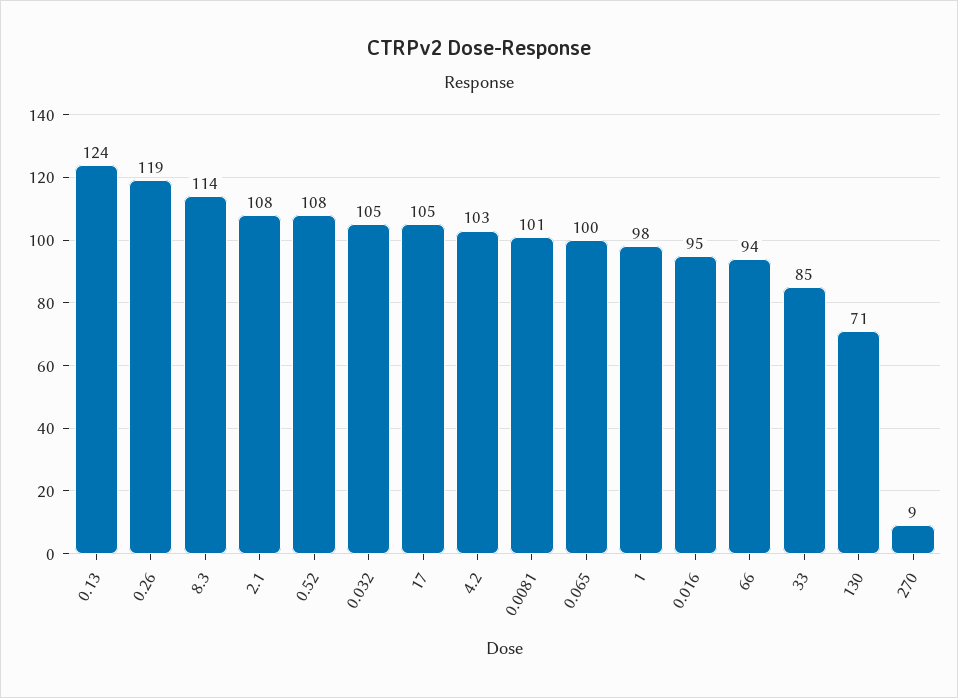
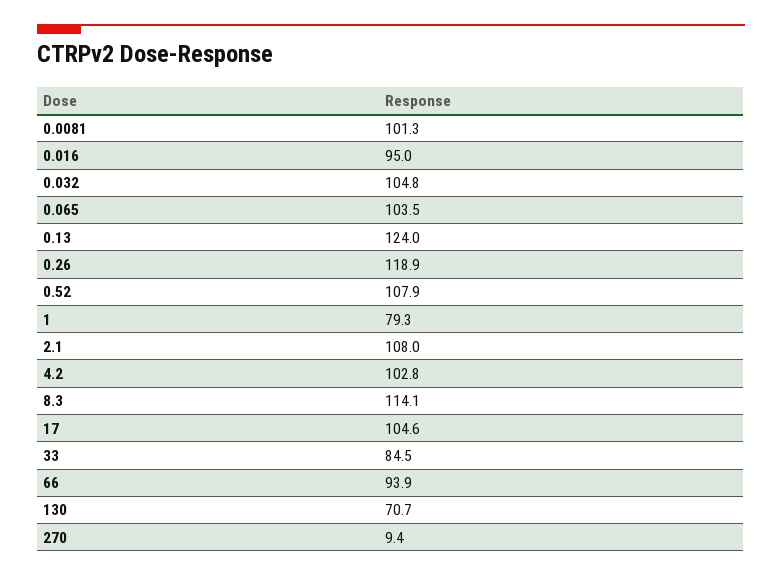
0.065: 100 -> 103.5
1: 98 -> 79.3

